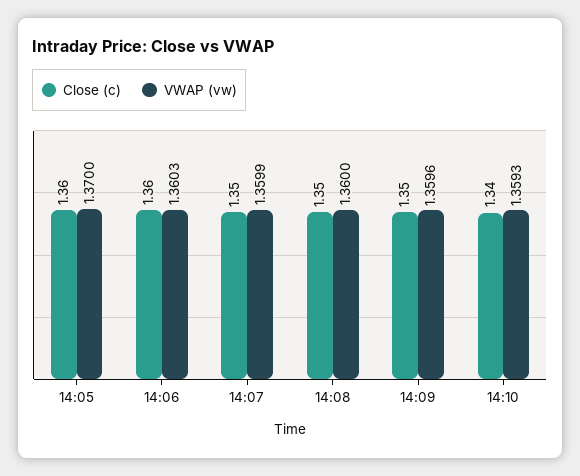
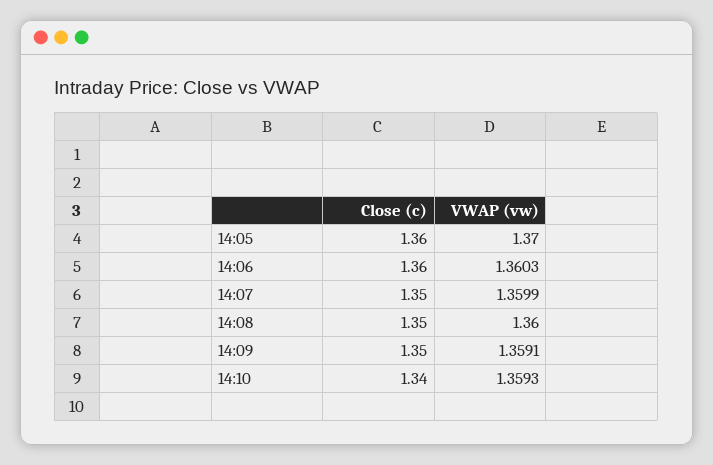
VWAP (vw), 14:09: 1.3596 -> 1.3591

